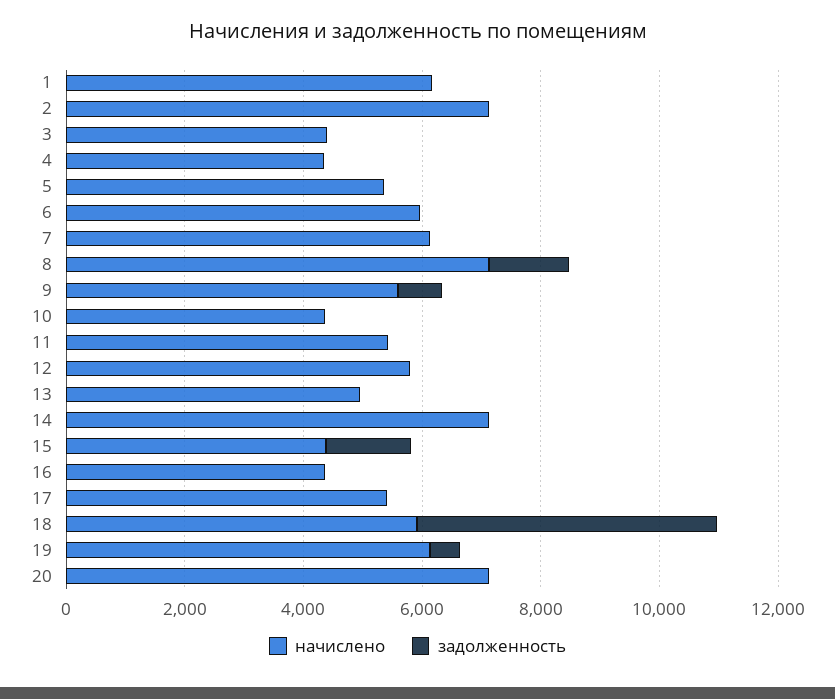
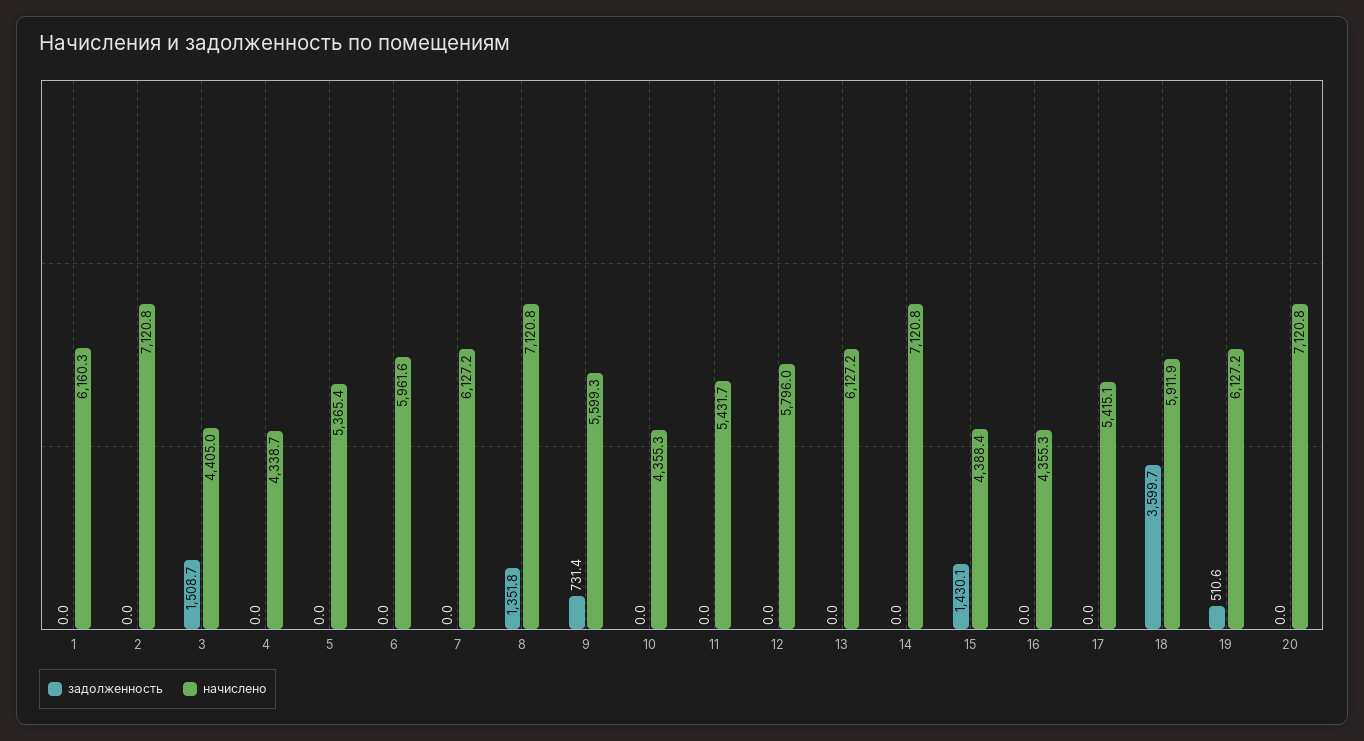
задолженность, 3: 0 -> 1508.7
начислено, 13: 5000 -> 6127.2
задолженность, 18: 5000 -> 3599.7

